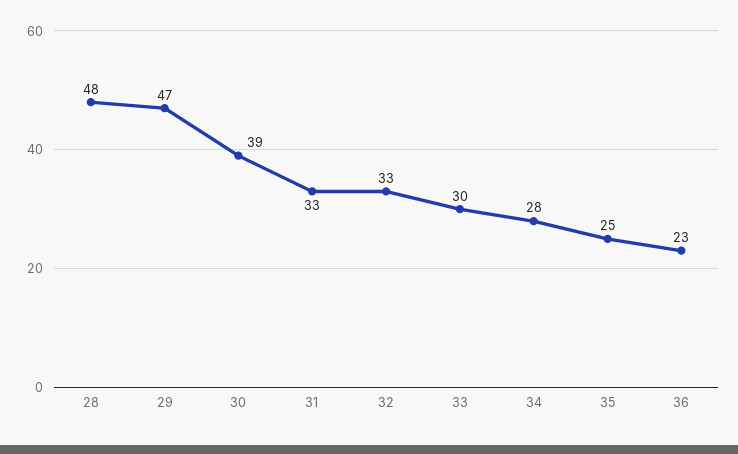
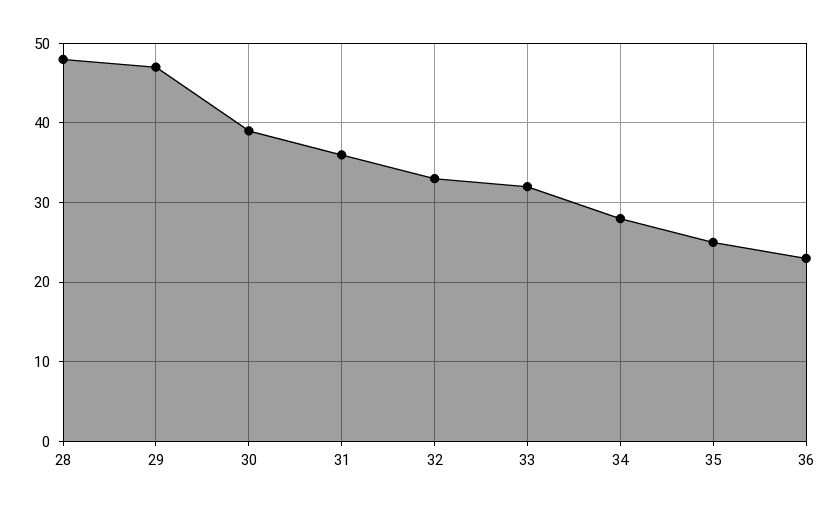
31: 33 -> 36
33: 30 -> 32

